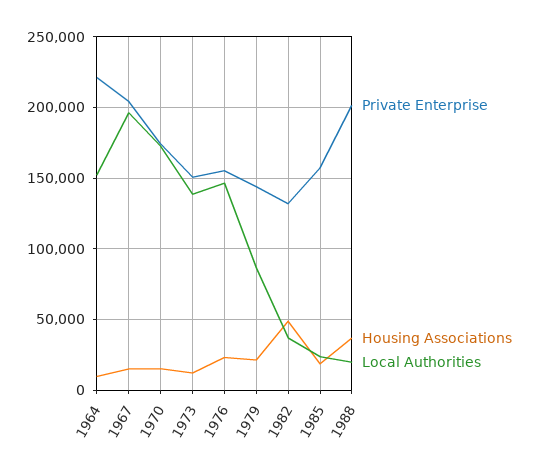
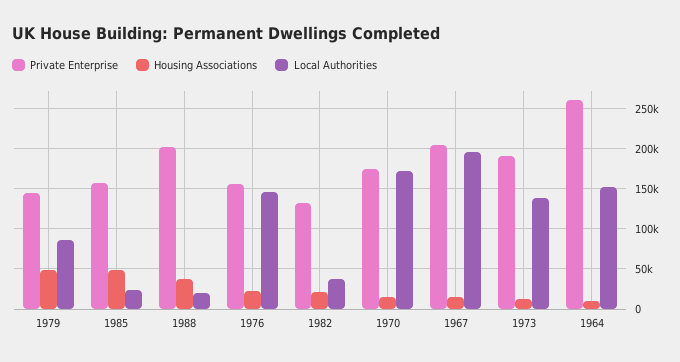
Private Enterprise, 1964: 220000 -> 260000
Private Enterprise, 1973: 150000 -> 190000
Housing Associations, 1979: 20000 -> 50000
Housing Associations, 1982: 50000 -> 20000
Housing Associations, 1985: 20000 -> 50000

